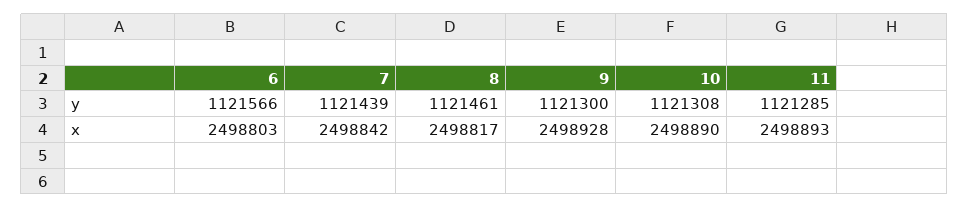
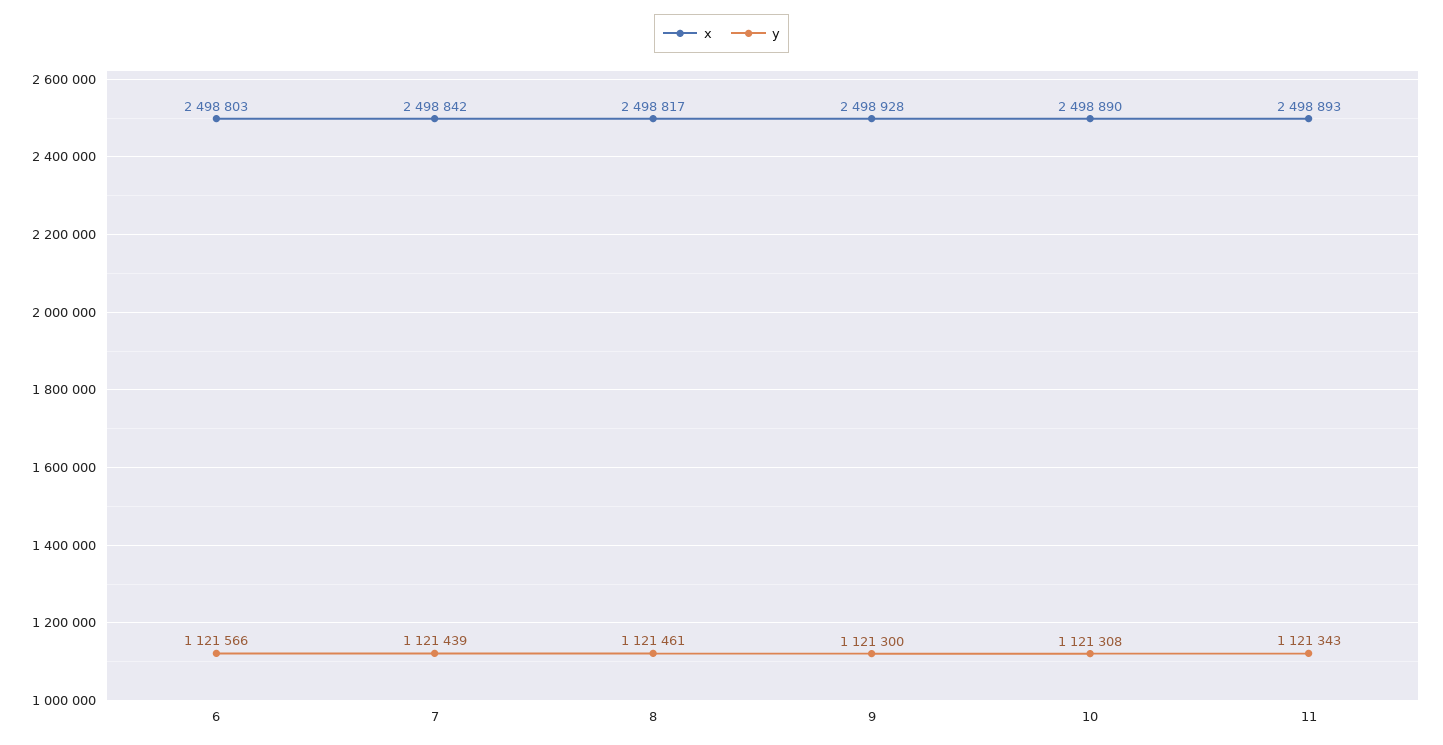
y, 11: 1121285 -> 1121343

